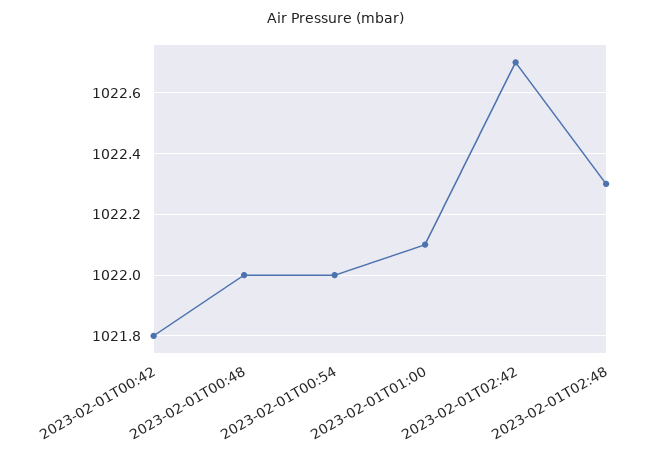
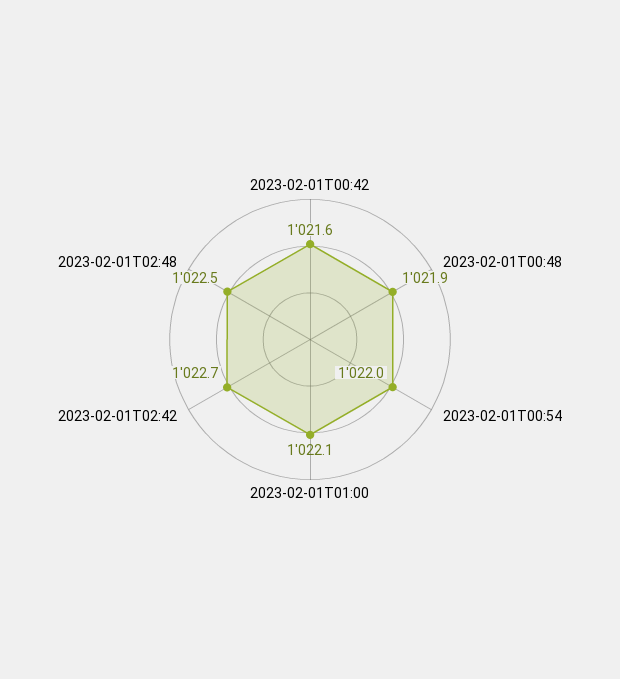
2023-02-01T00:42: 1021.8 -> 1021.6
2023-02-01T00:48: 1022 -> 1021.9
2023-02-01T02:48: 1022.3 -> 1022.5

